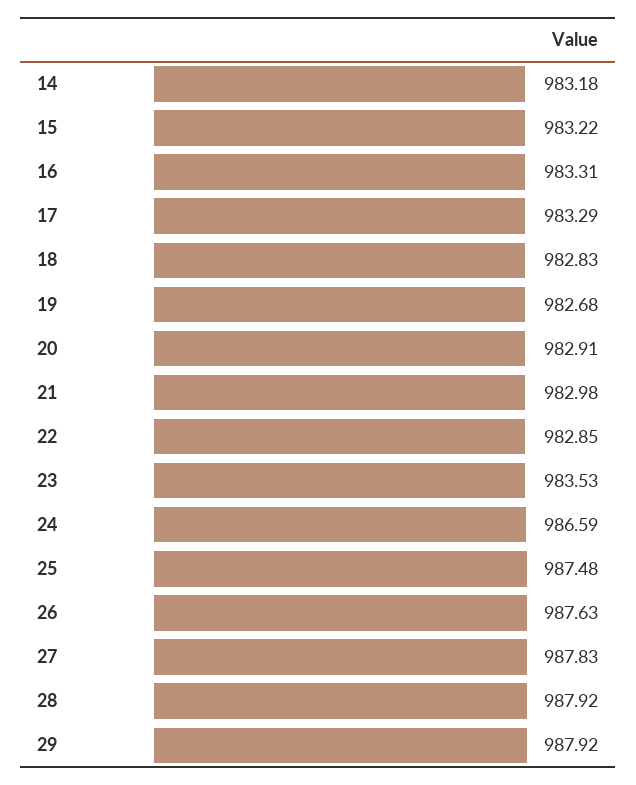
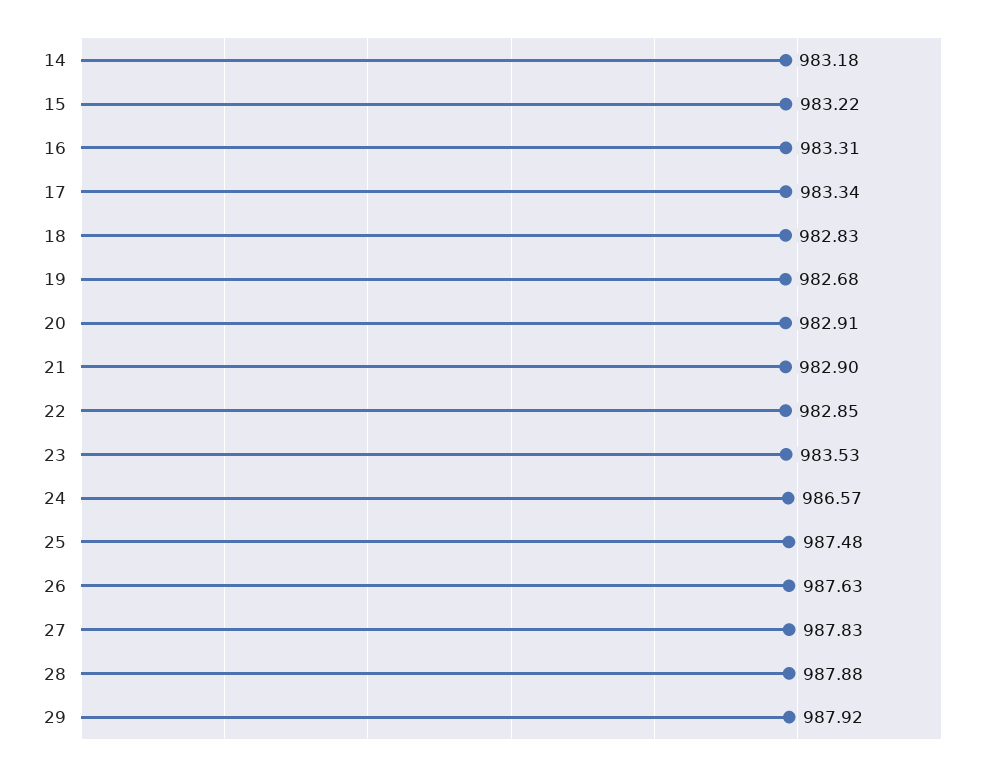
17: 983.29 -> 983.34
21: 982.98 -> 982.9
24: 986.59 -> 986.57
28: 987.92 -> 987.88

